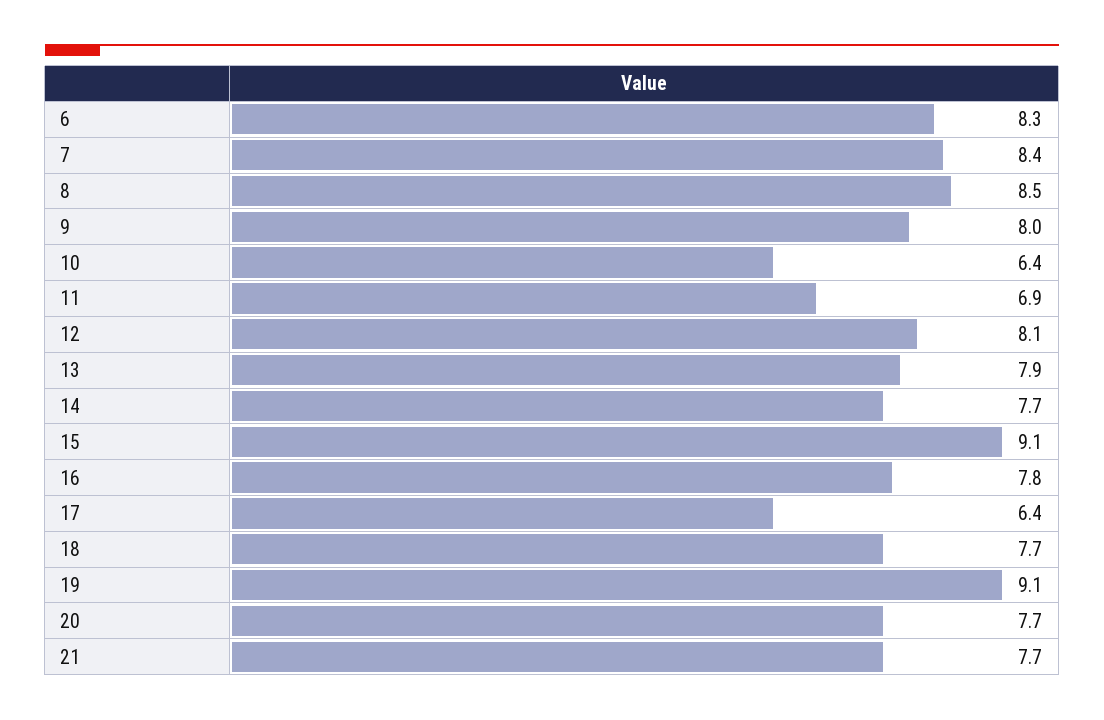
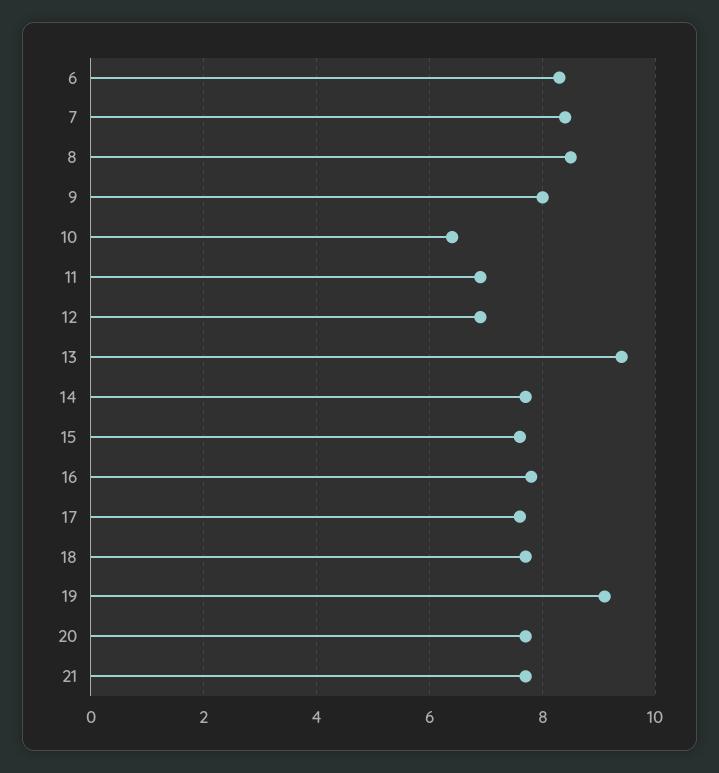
12: 8.1 -> 7
13: 7.9 -> 9.5
15: 9.1 -> 7.5
17: 6.4 -> 7.5

